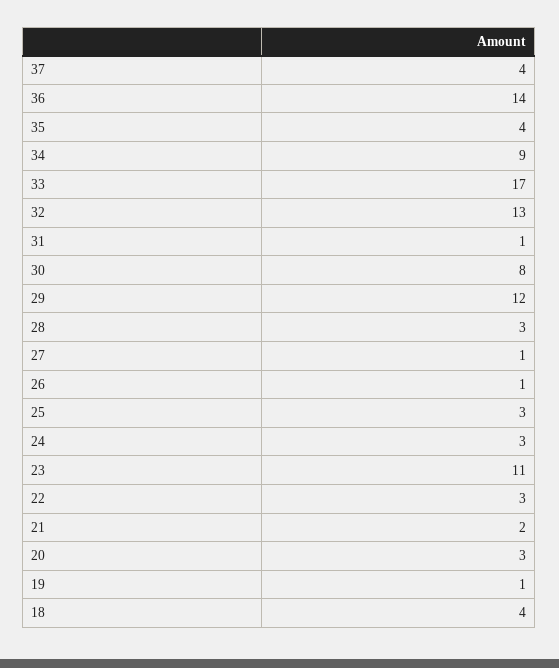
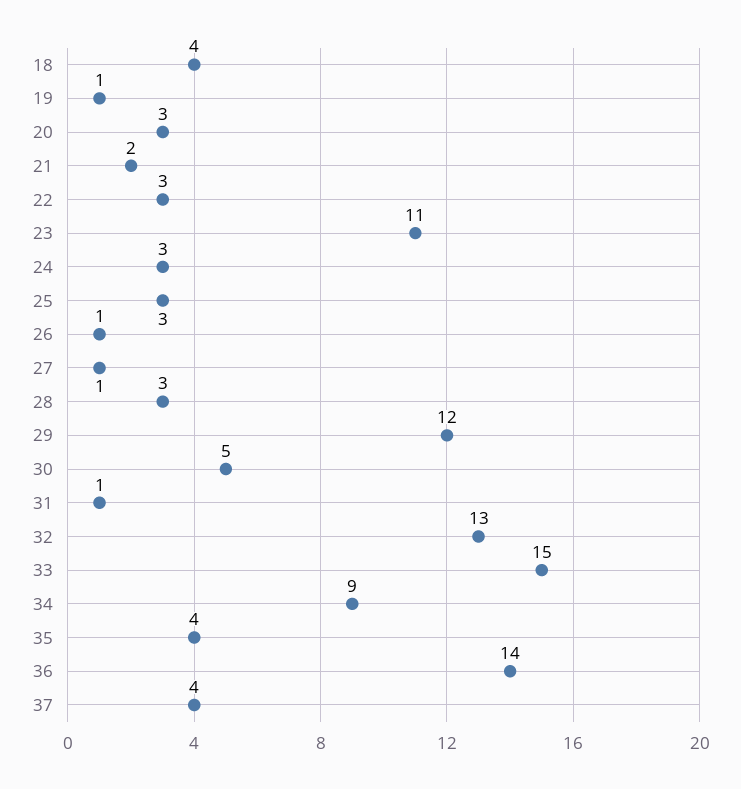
33: 17 -> 15
30: 8 -> 5

